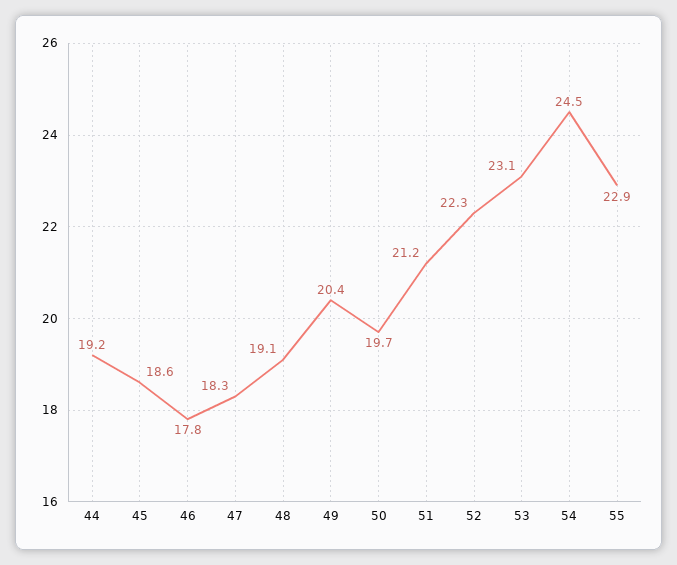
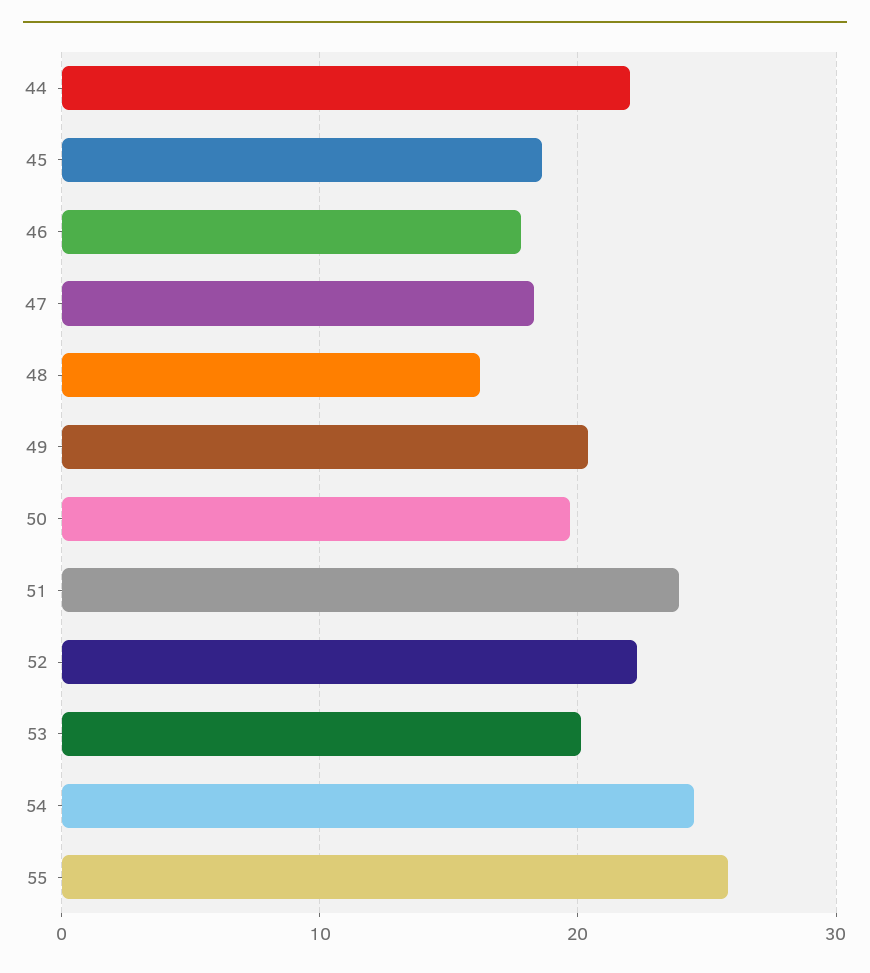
44: 19.2 -> 22
48: 19.1 -> 16
51: 21.2 -> 24
53: 23.1 -> 20
55: 22.9 -> 26

